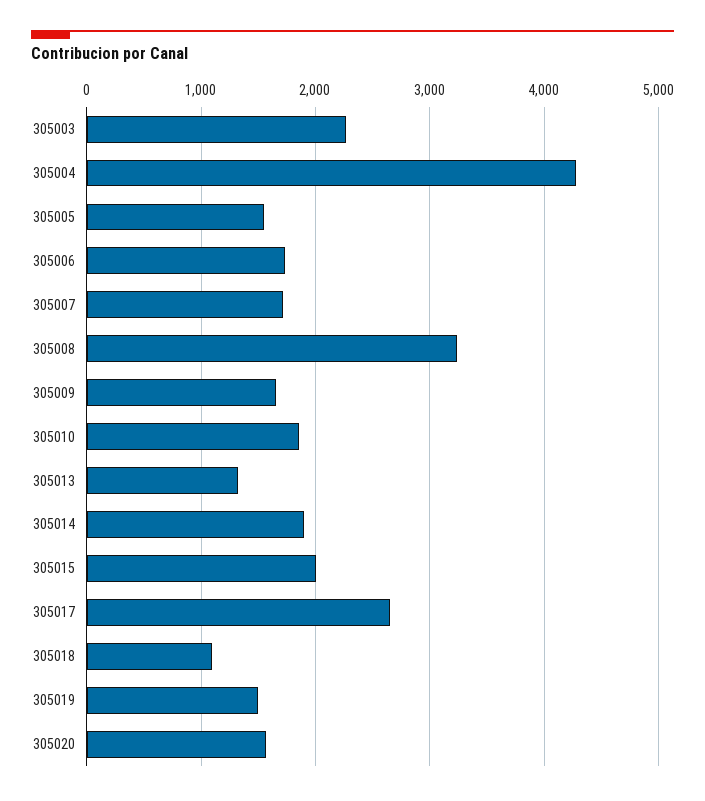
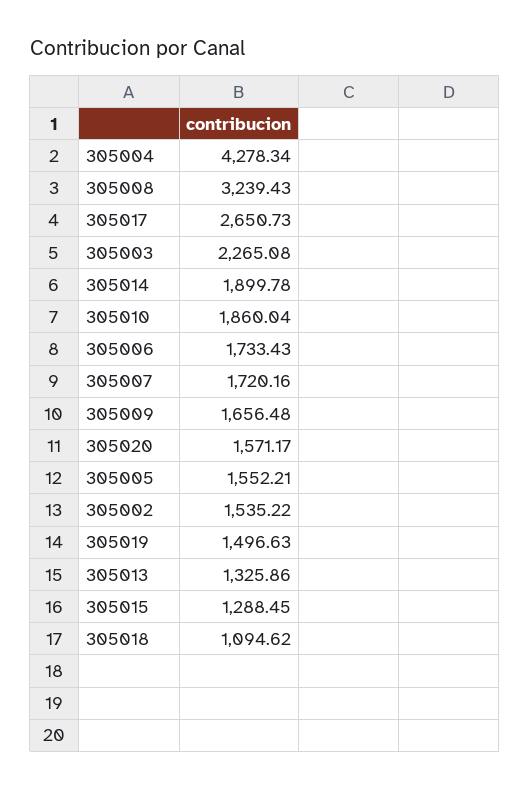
305015: 2000 -> 1288.45
305002: none -> 1535.22

